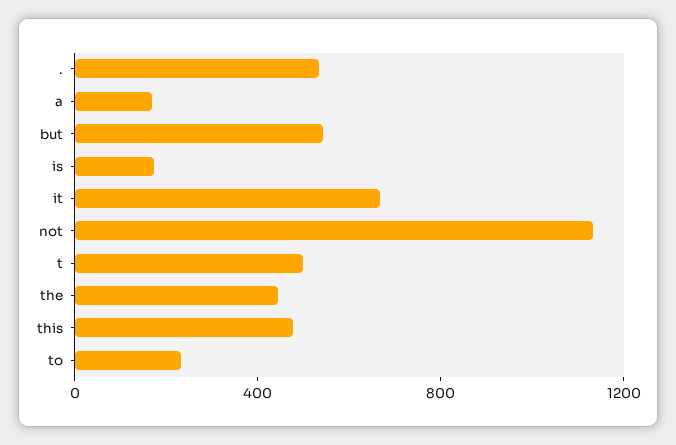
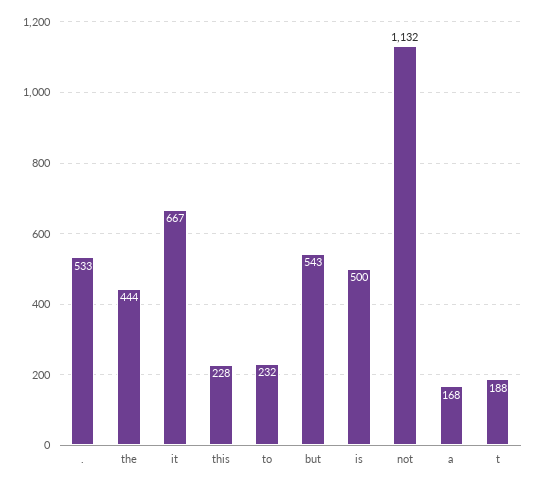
is: 200 -> 500
t: 500 -> 188
this: 500 -> 228

